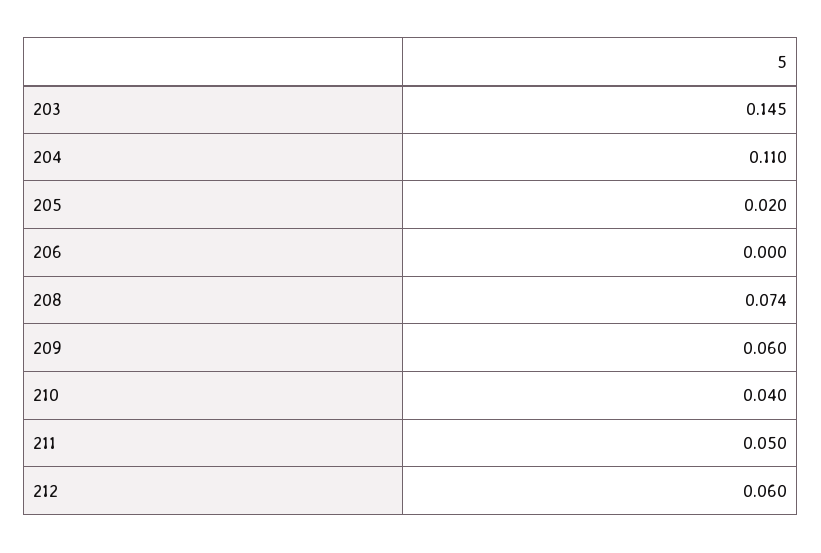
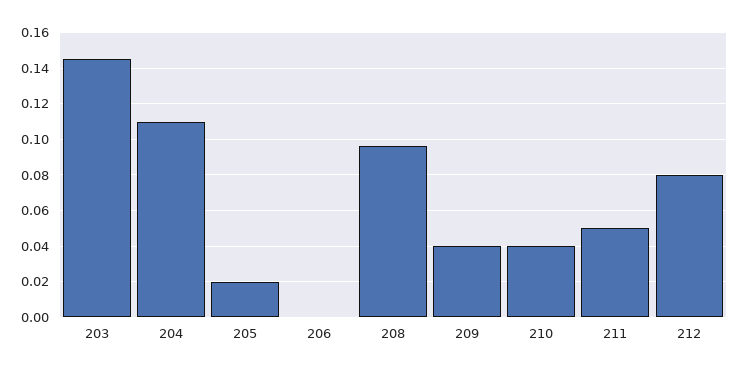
208: 0.074 -> 0.095
209: 0.06 -> 0.04
212: 0.06 -> 0.08

